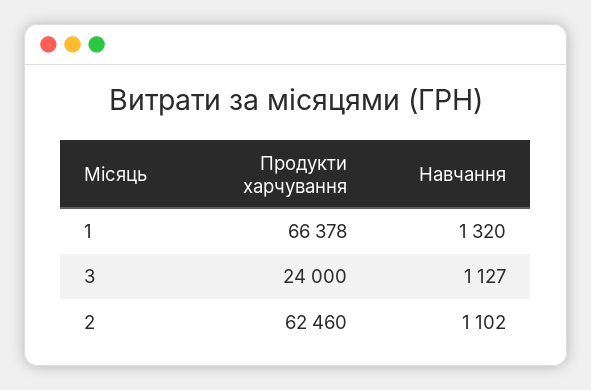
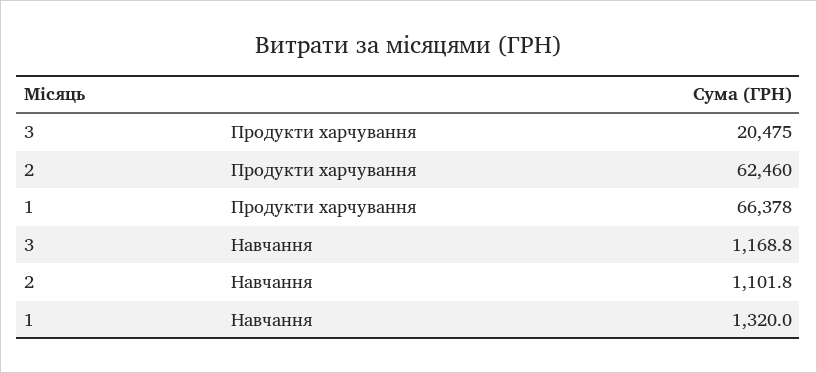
Продукти харчування, 3: 24000 -> 20475
Навчання, 3: 1127 -> 1168.8

